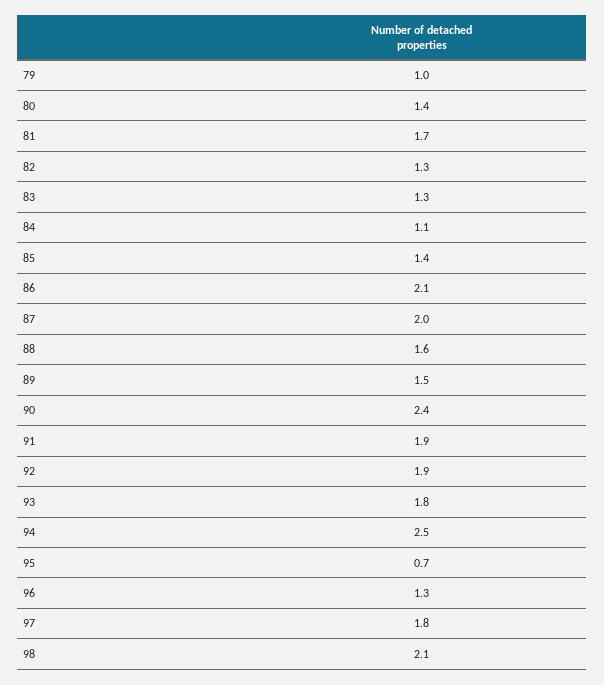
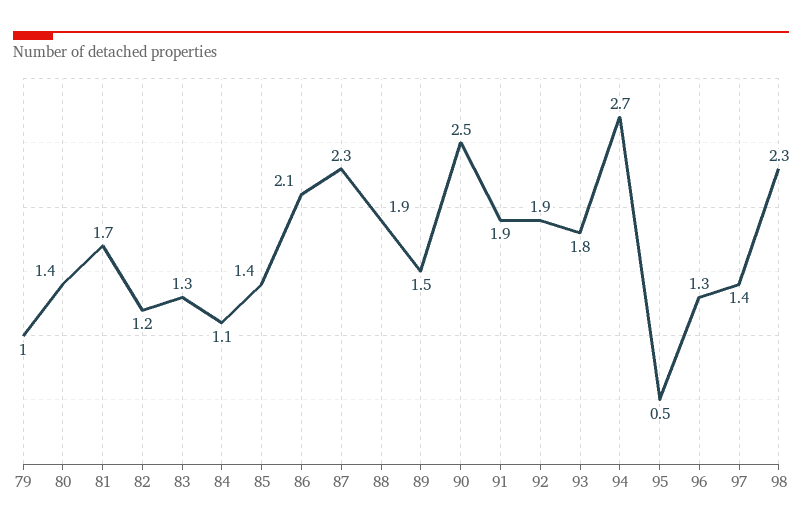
82: 1.3 -> 1.2
87: 2 -> 2.3
88: 1.6 -> 1.9
90: 2.4 -> 2.5
94: 2.5 -> 2.7
95: 0.7 -> 0.5
97: 1.8 -> 1.4
98: 2.1 -> 2.3

